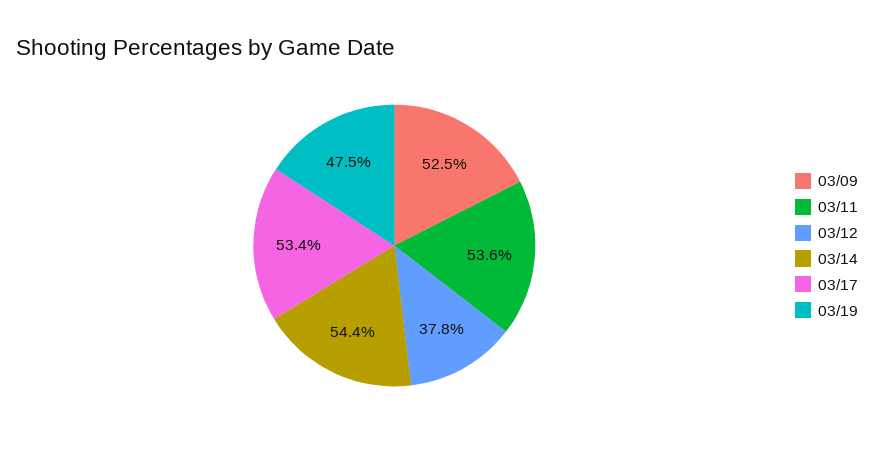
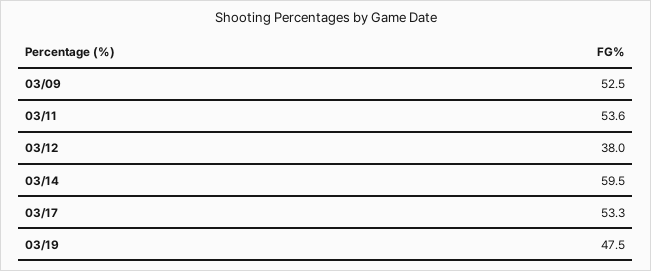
03/12: 37.8 -> 38
03/14: 54.4 -> 59.5
03/17: 53.4 -> 53.3

